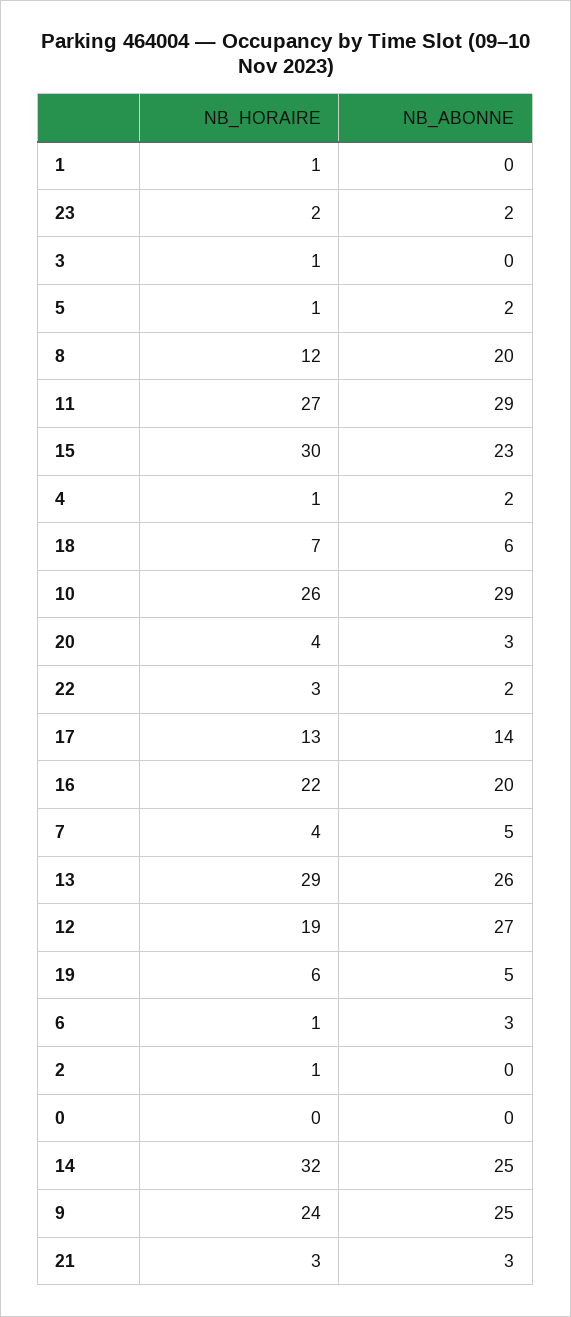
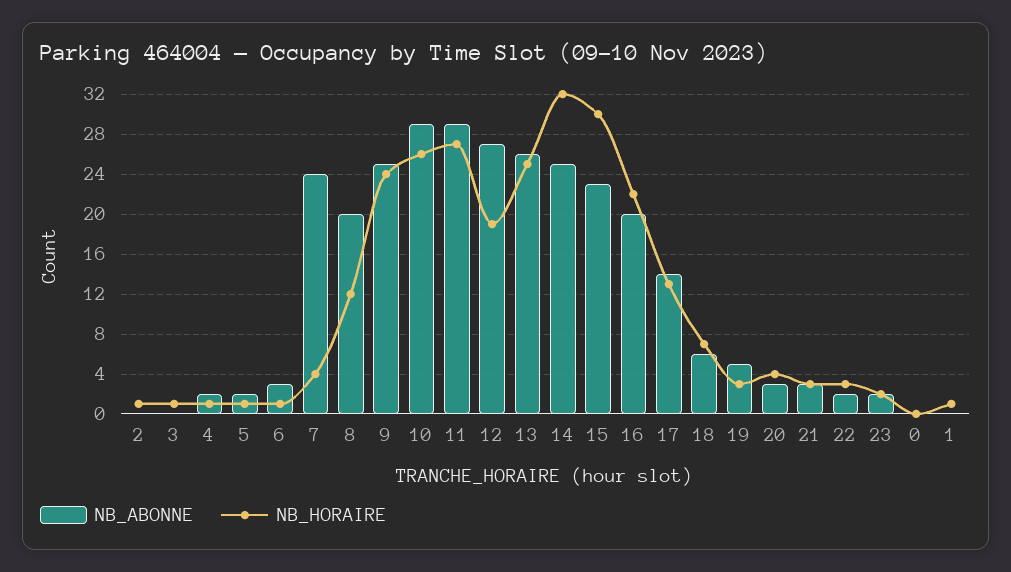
NB_ABONNE, 7: 5 -> 24
NB_HORAIRE, 13: 29 -> 25
NB_HORAIRE, 19: 6 -> 3

